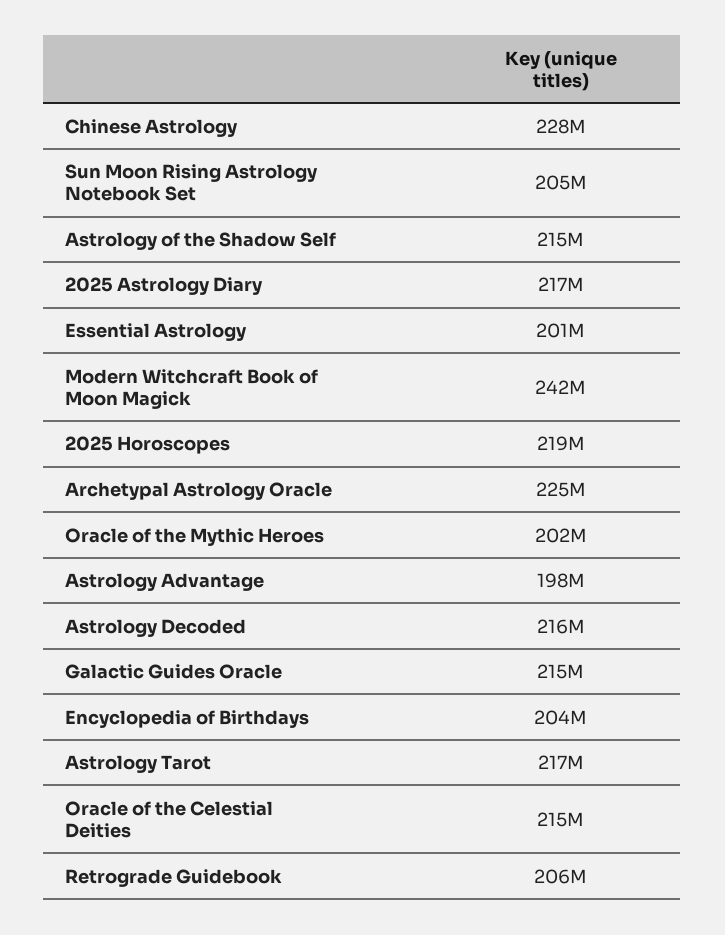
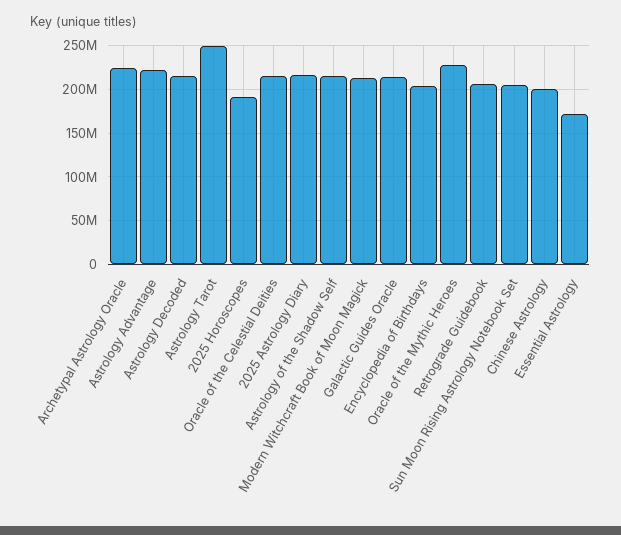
Chinese Astrology: 228000000 -> 200000000
Essential Astrology: 201000000 -> 170000000
Modern Witchcraft Book of Moon Magick: 242000000 -> 210000000
2025 Horoscopes: 219000000 -> 190000000
Oracle of the Mythic Heroes: 202000000 -> 230000000
Astrology Advantage: 198000000 -> 220000000
Astrology Tarot: 217000000 -> 250000000

